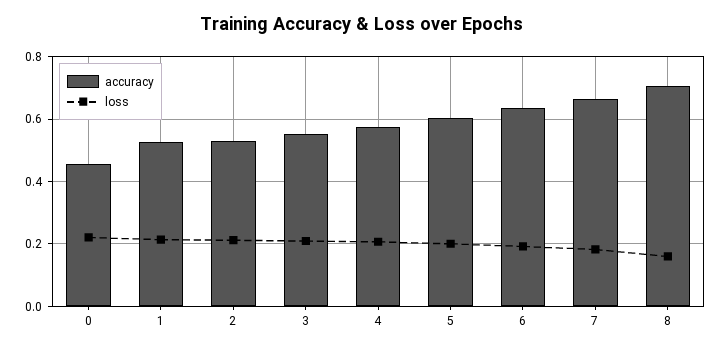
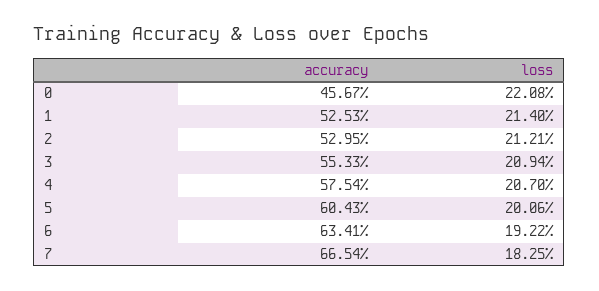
accuracy, 8: 0.7 -> none
loss, 8: 0.16 -> none

